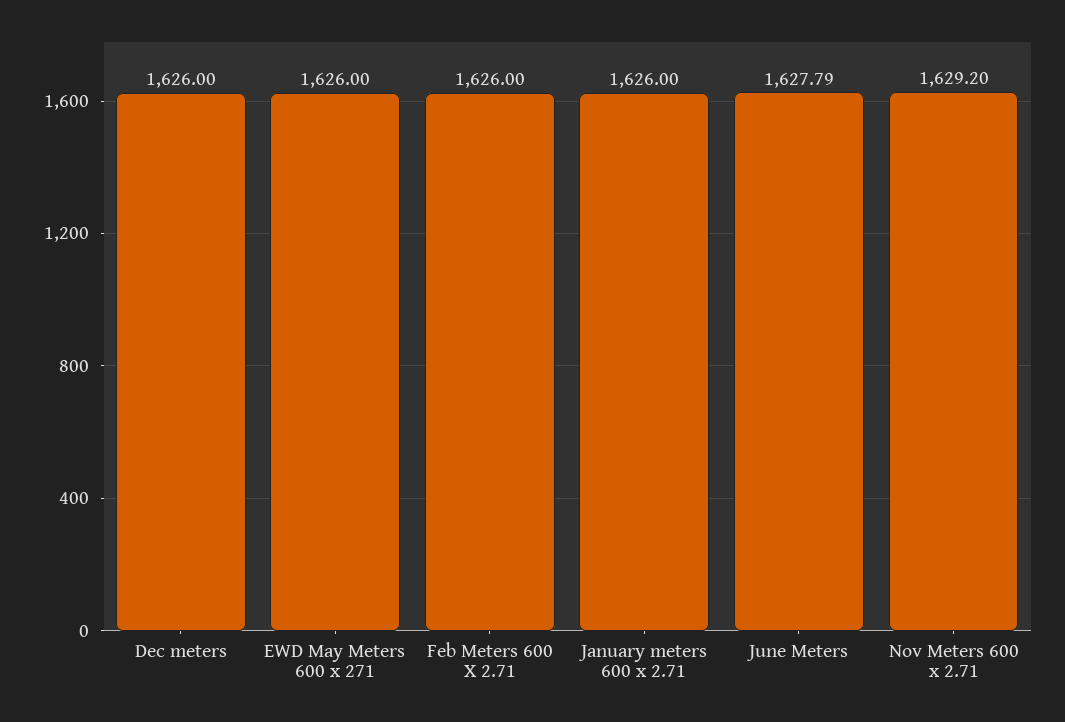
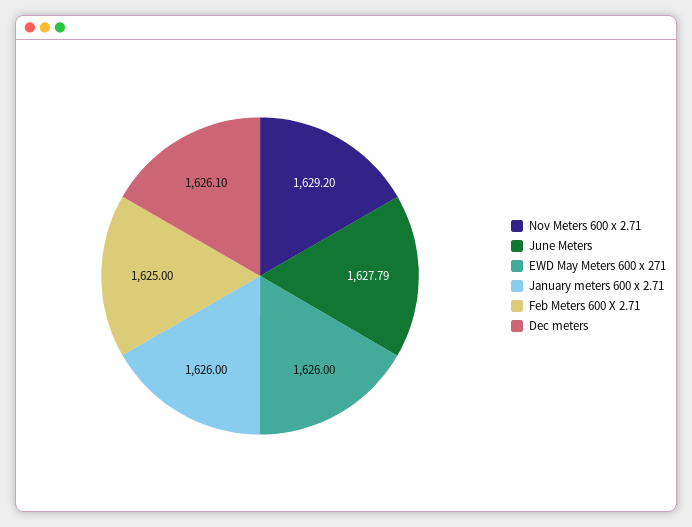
Dec meters: 1626 -> 1626.1
Feb Meters 600 X 2.71: 1626 -> 1625

